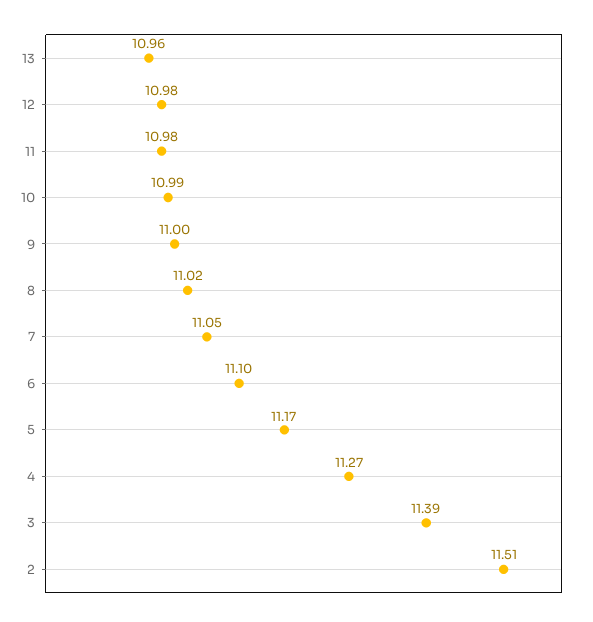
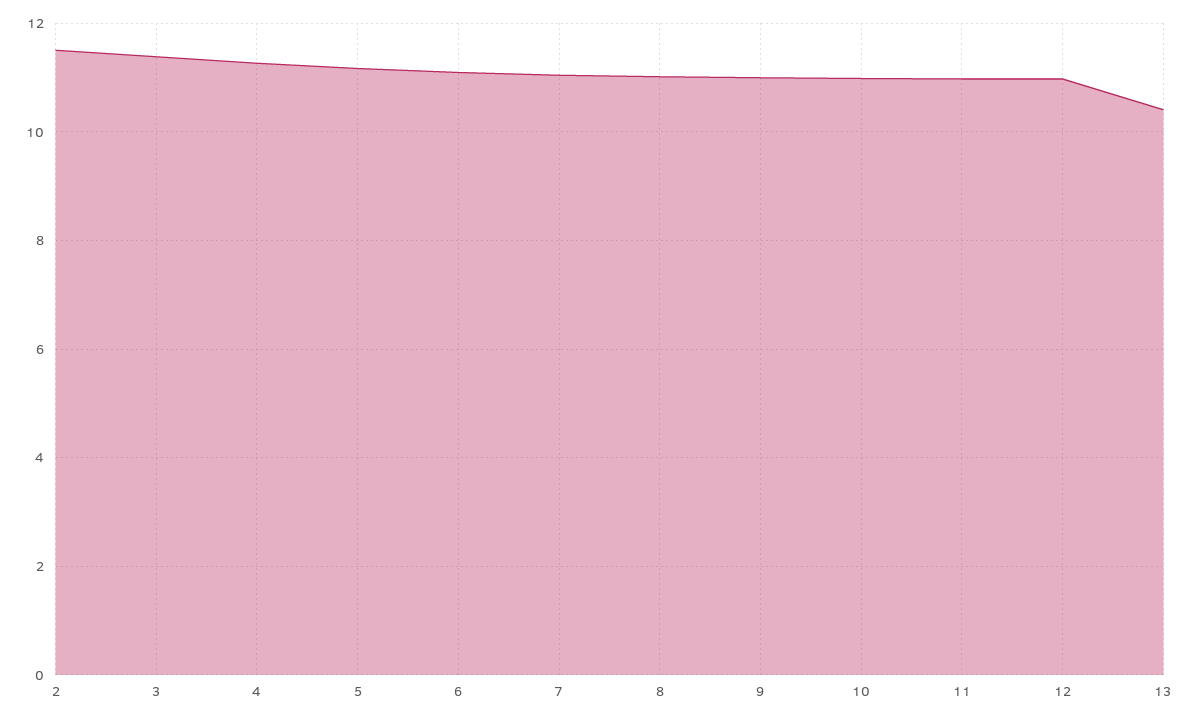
13: 10.96 -> 10.4

